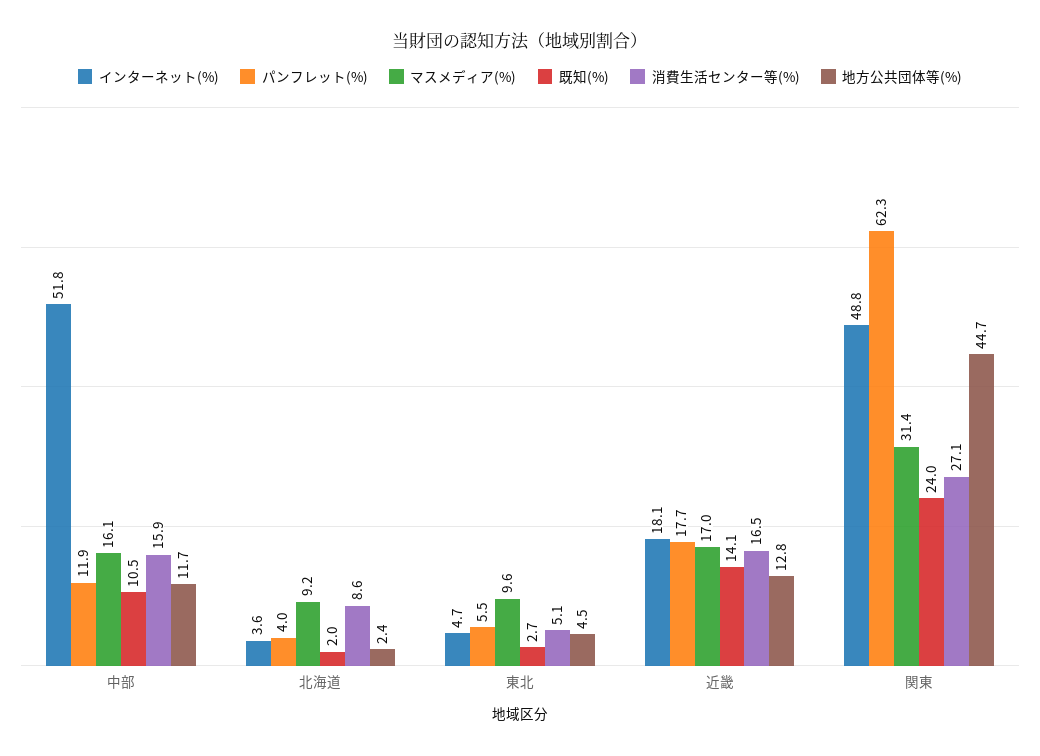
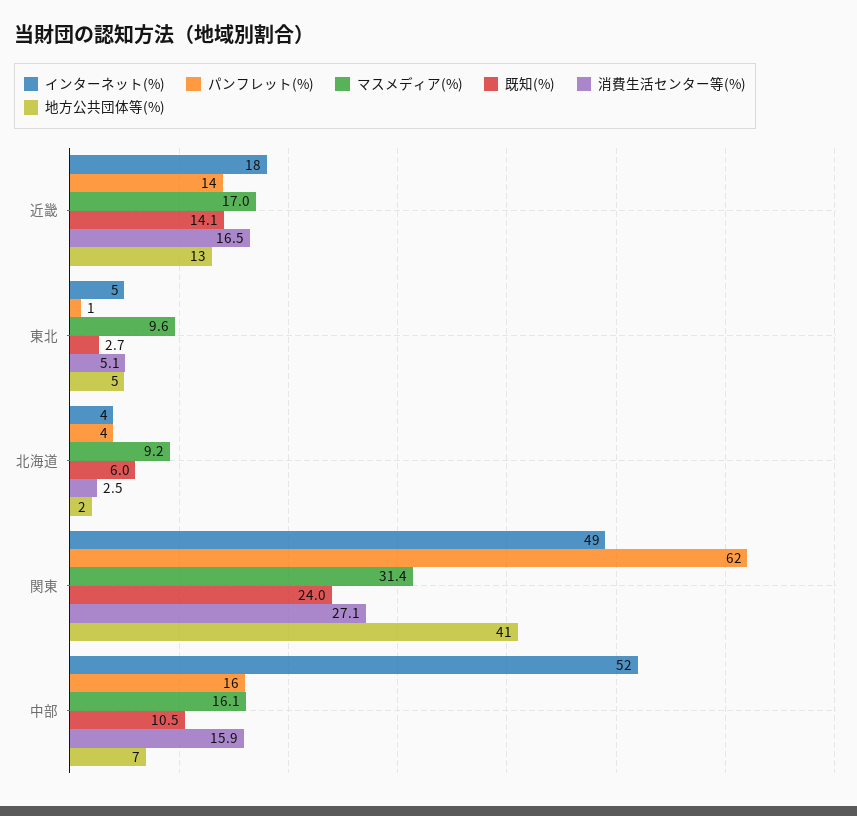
パンフレット(%), 中部: 11.9 -> 16
地方公共団体等(%), 中部: 11.7 -> 7
既知(%), 北海道: 2 -> 6
消費生活センター等(%), 北海道: 8.6 -> 2.5
パンフレット(%), 東北: 5.5 -> 1
パンフレット(%), 近畿: 17.7 -> 14
地方公共団体等(%), 関東: 44.7 -> 41

